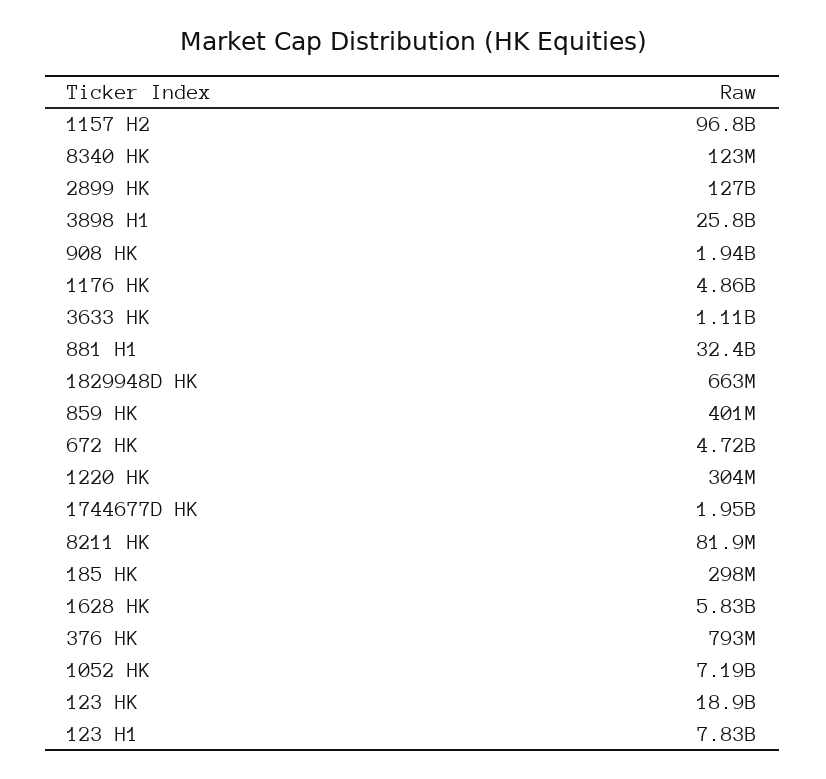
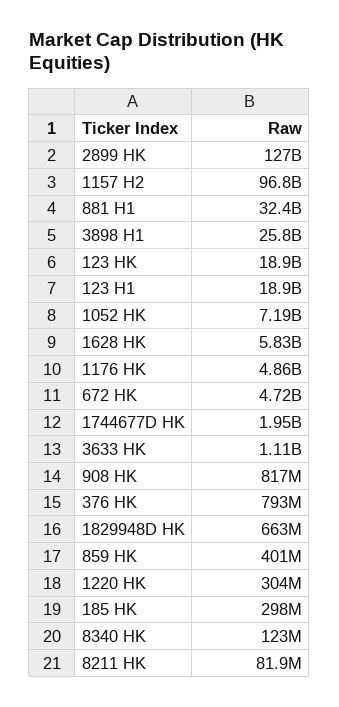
908 HK: 1940000000 -> 817000000
123 H1: 7830000000 -> 18900000000

